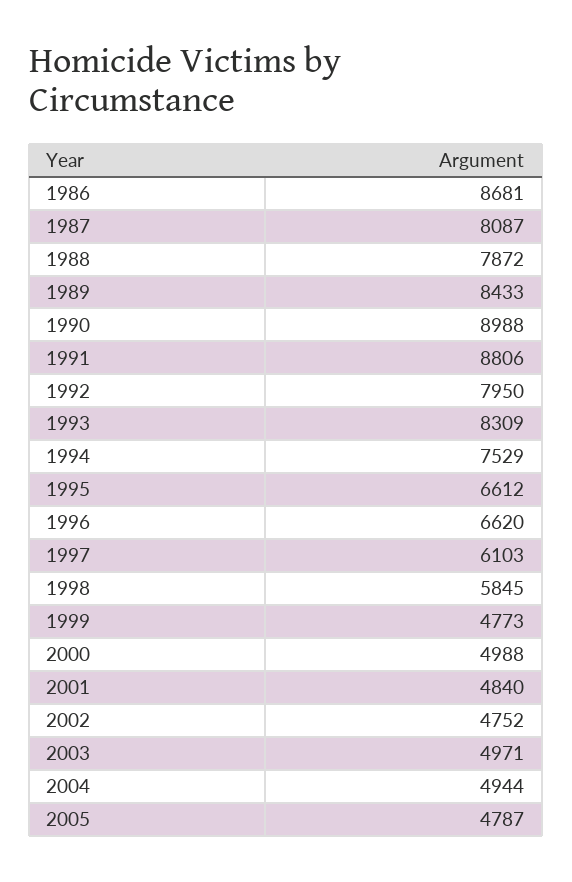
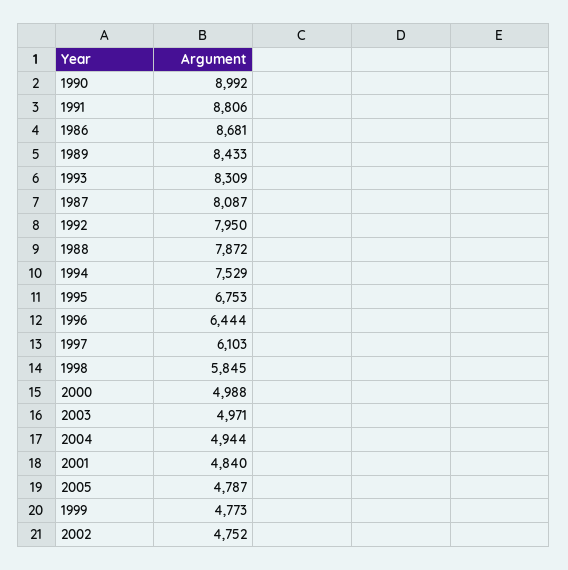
1990: 8988 -> 8992
1995: 6612 -> 6753
1996: 6620 -> 6444

